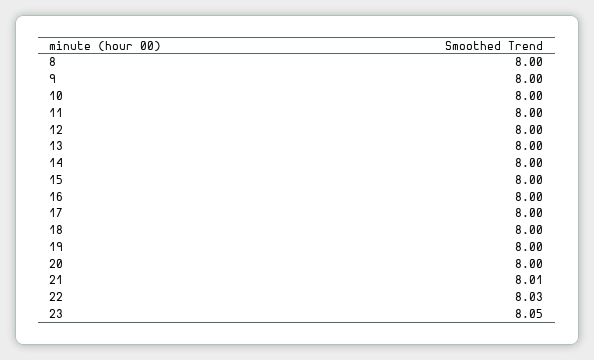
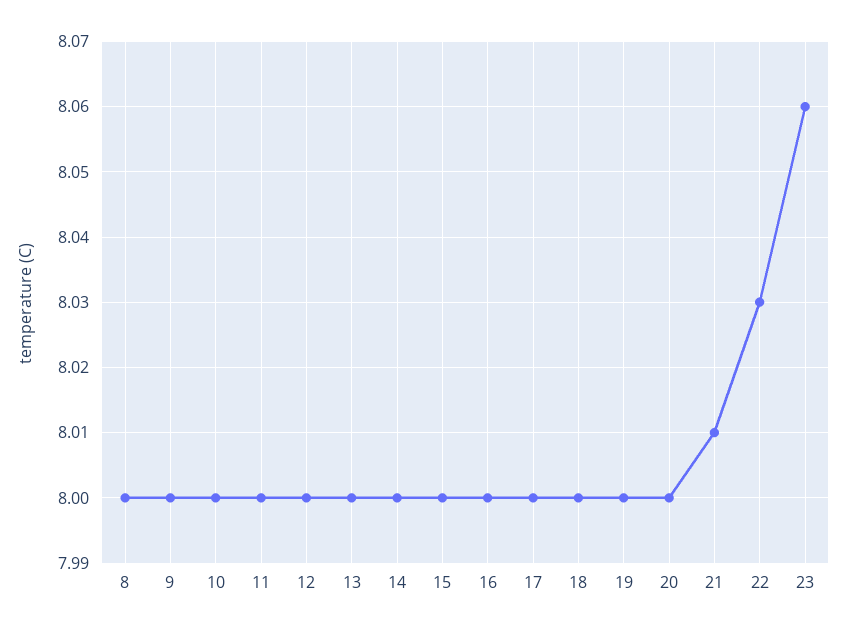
23: 8.05 -> 8.06

